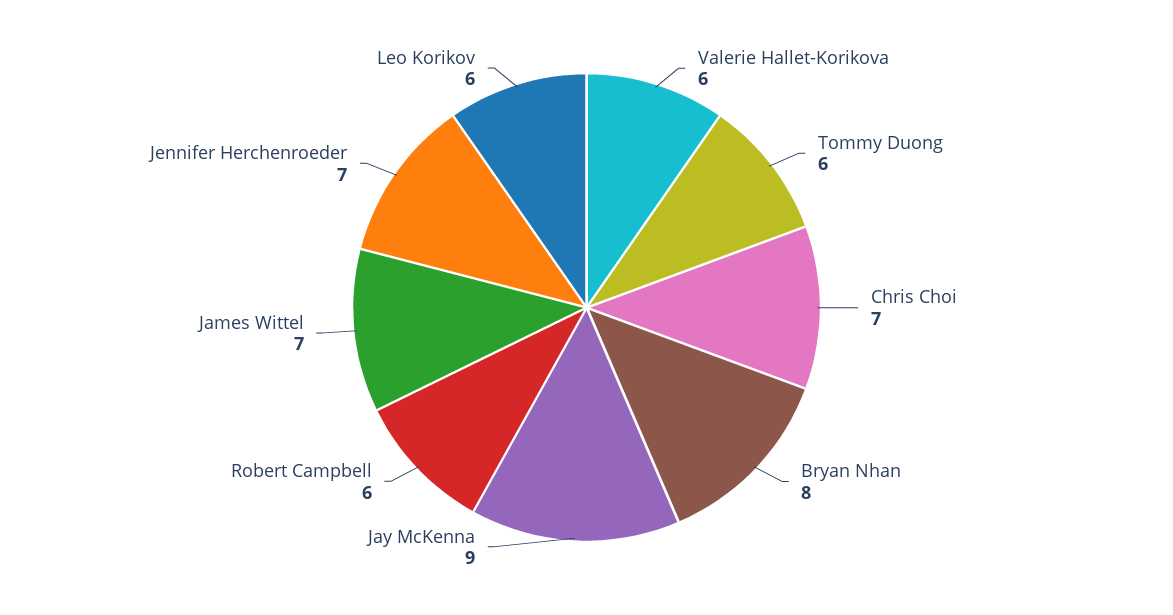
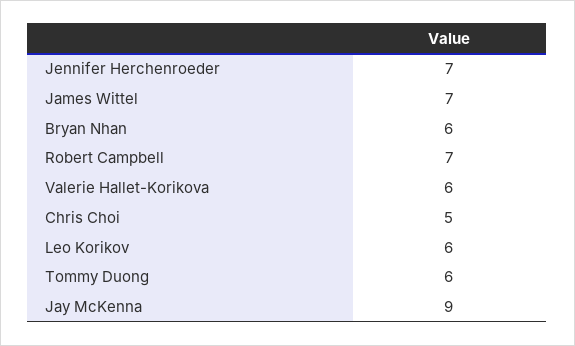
Chris Choi: 7 -> 5
Bryan Nhan: 8 -> 6
Robert Campbell: 6 -> 7

